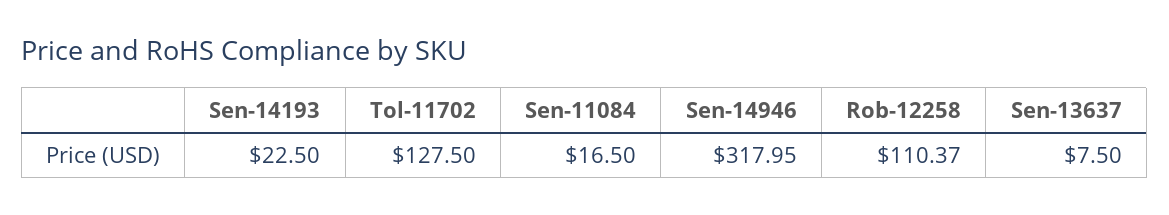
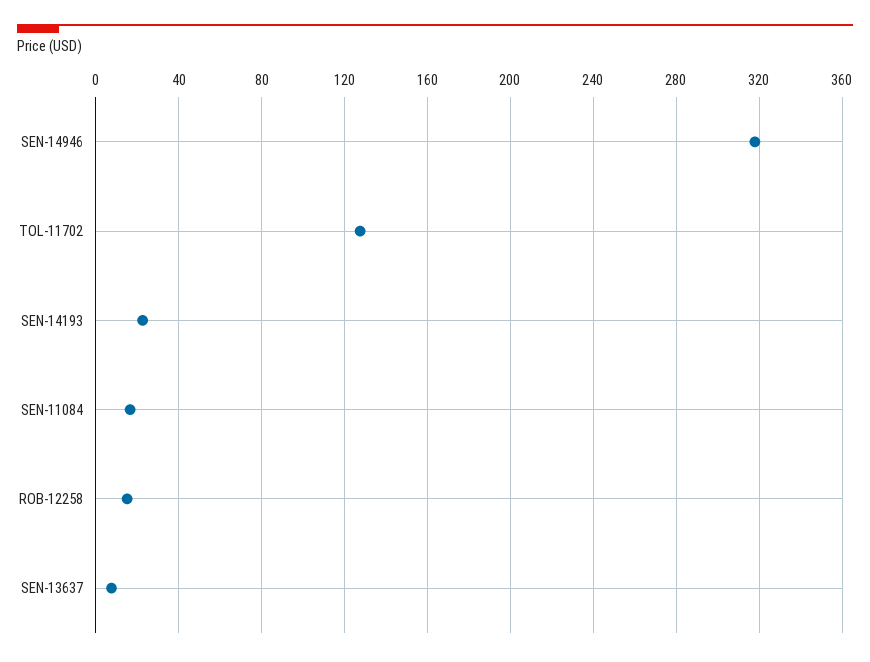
Rob-12258: 110.37 -> 15

